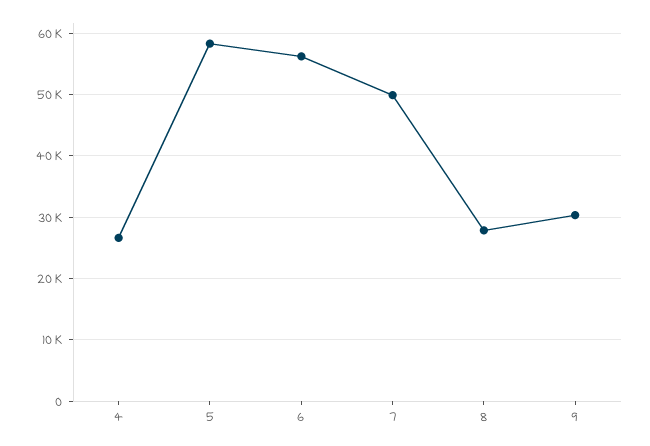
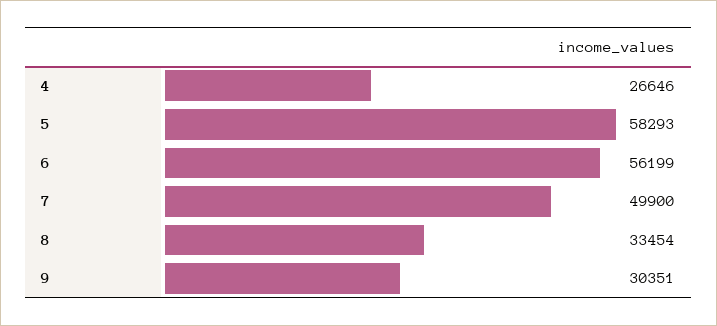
8: 28000 -> 33454

